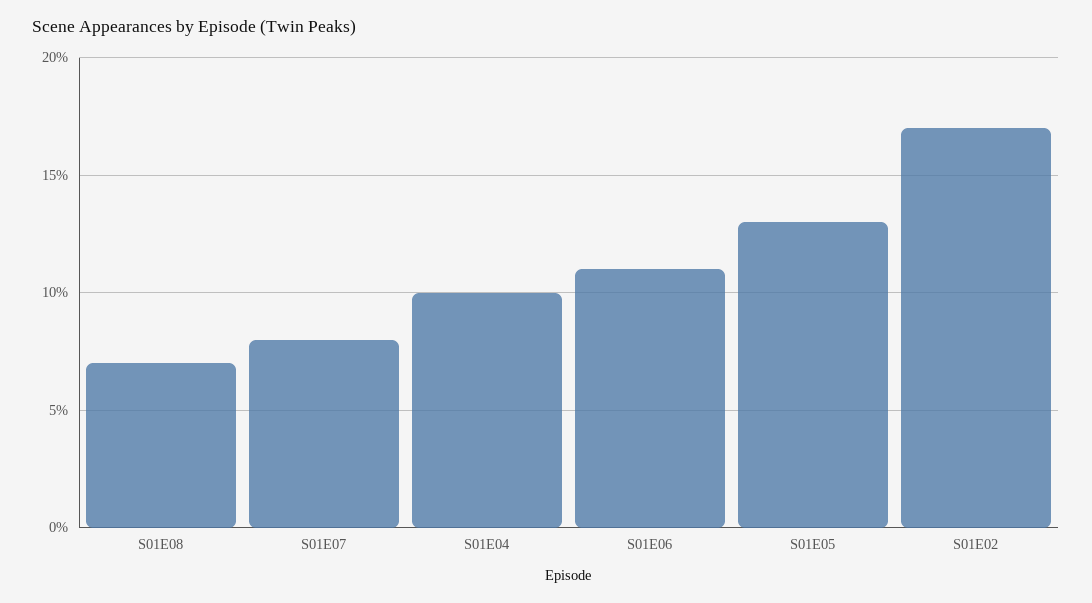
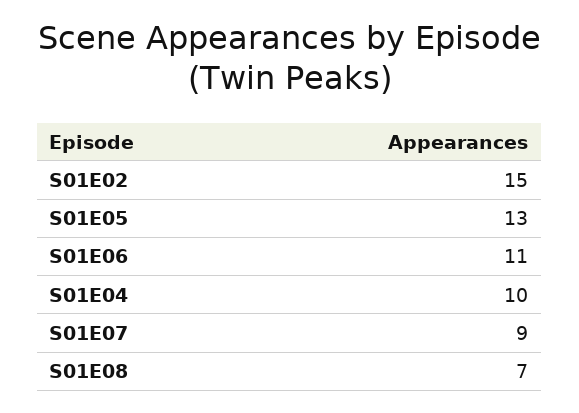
S01E07: 8 -> 9
S01E02: 17 -> 15

